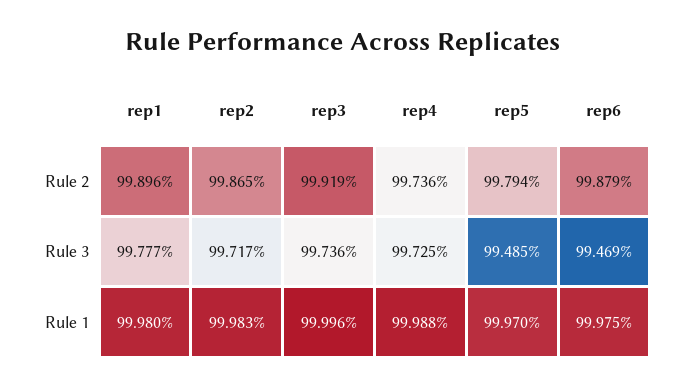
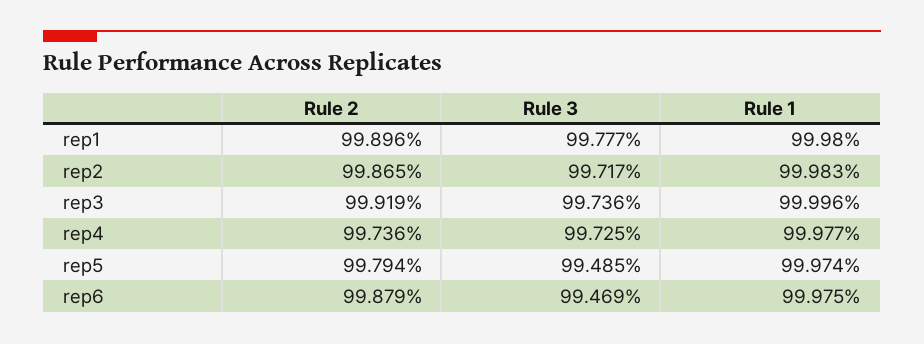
rep4, Rule 1: 99.988 -> 99.977
rep5, Rule 1: 99.97 -> 99.974

